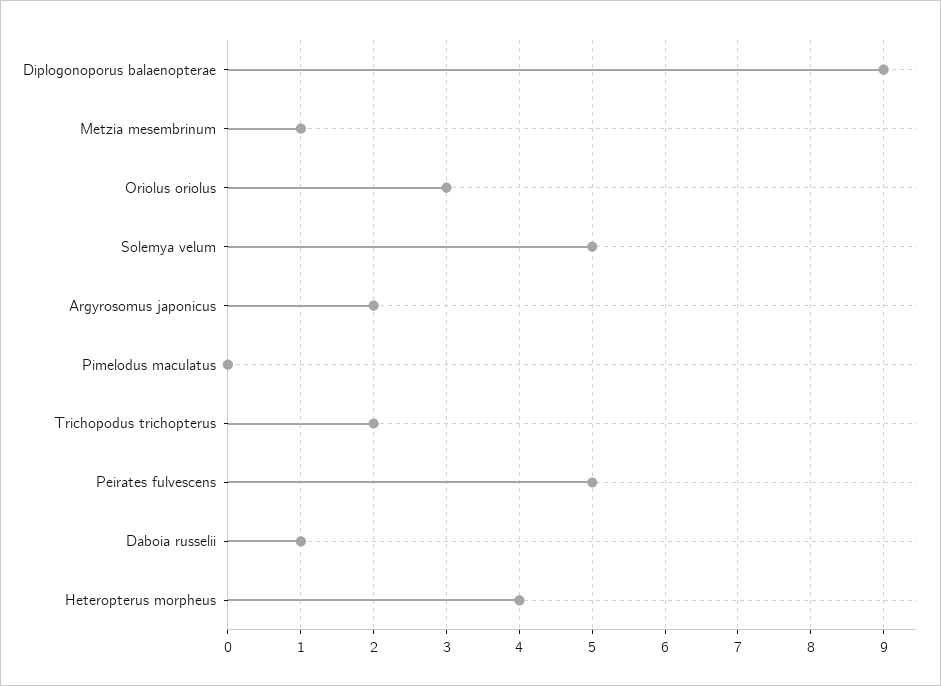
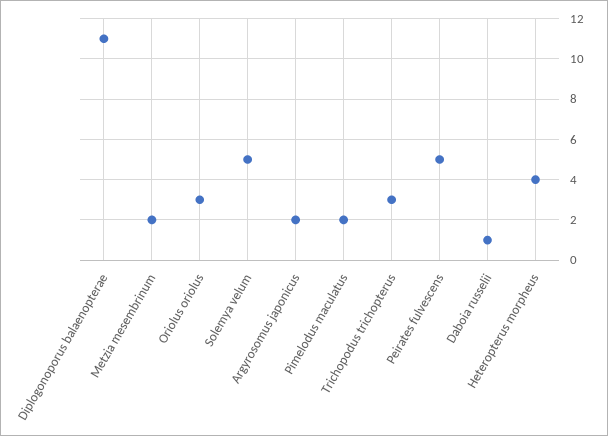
Diplogonoporus balaenopterae: 9 -> 11
Metzia mesembrinum: 1 -> 2
Pimelodus maculatus: 0 -> 2
Trichopodus trichopterus: 2 -> 3

